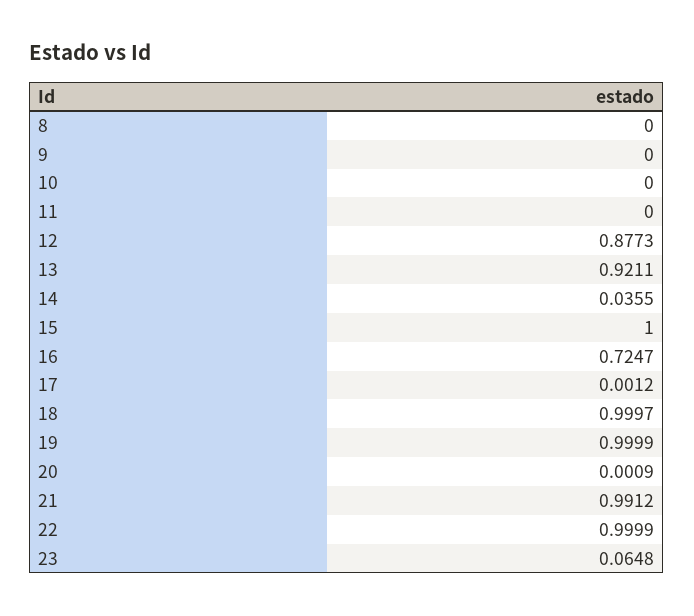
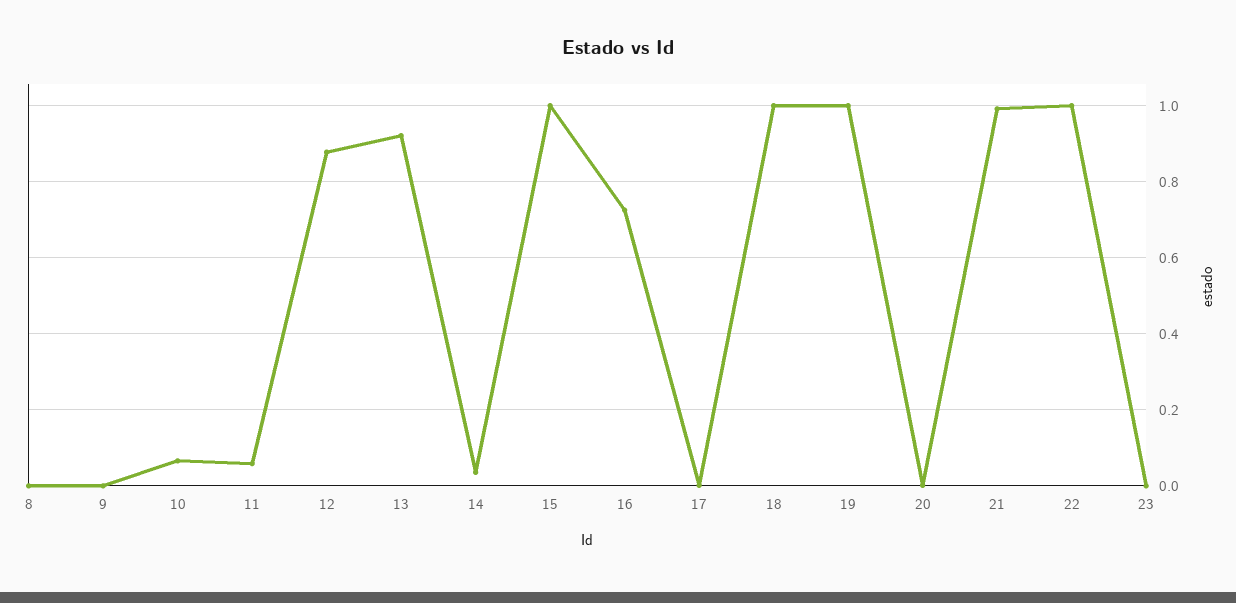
10: 0 -> 0.06
11: 0 -> 0.06
23: 0.0648 -> 0

